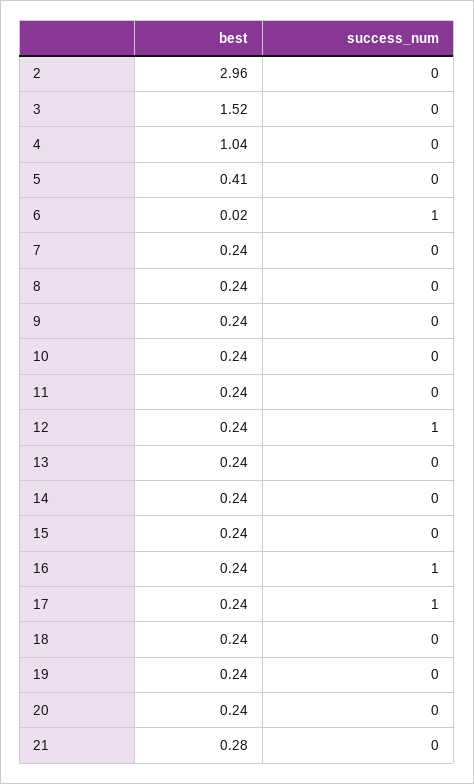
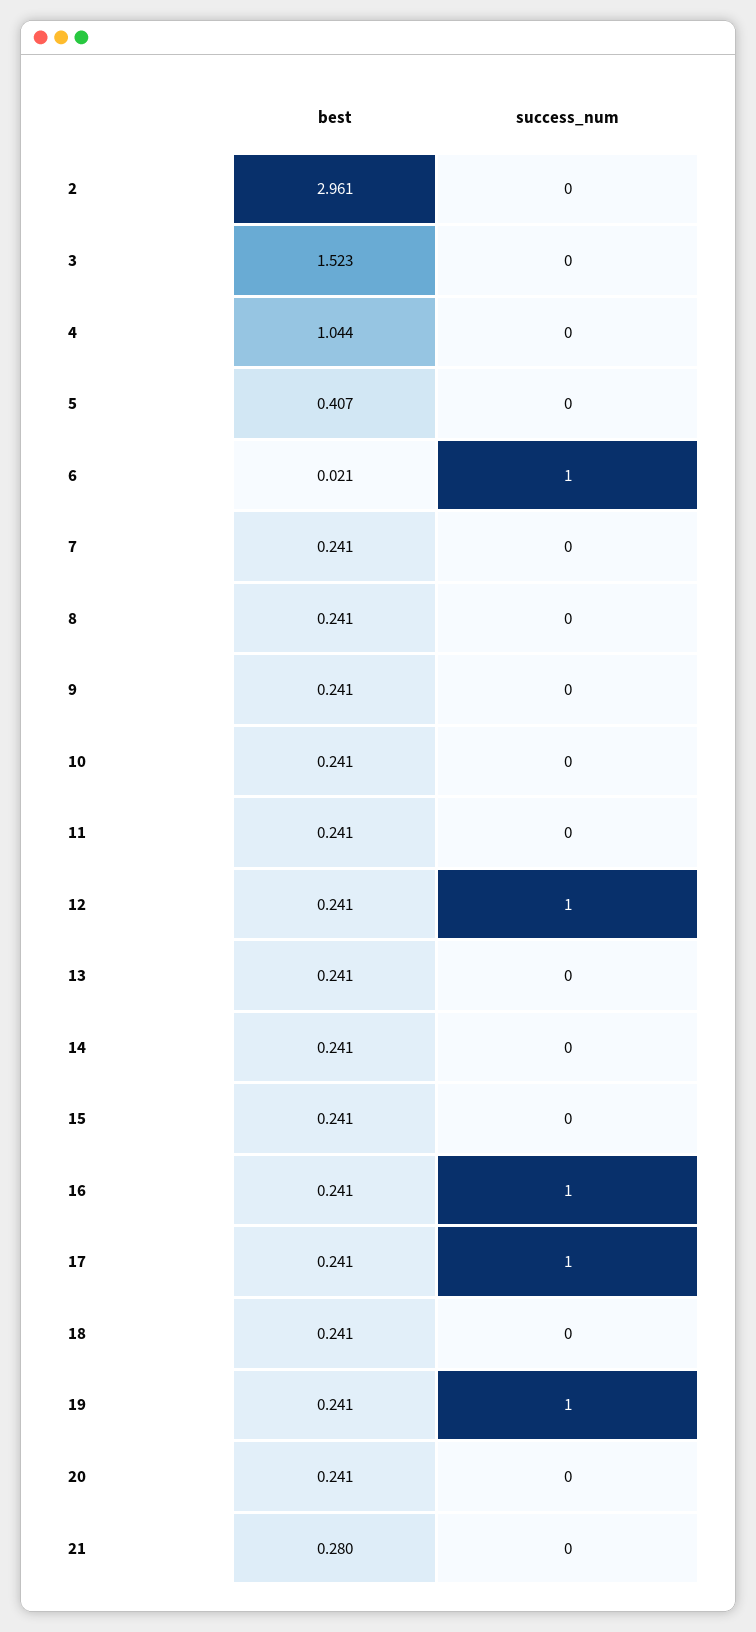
success_num, 19: 0 -> 1

